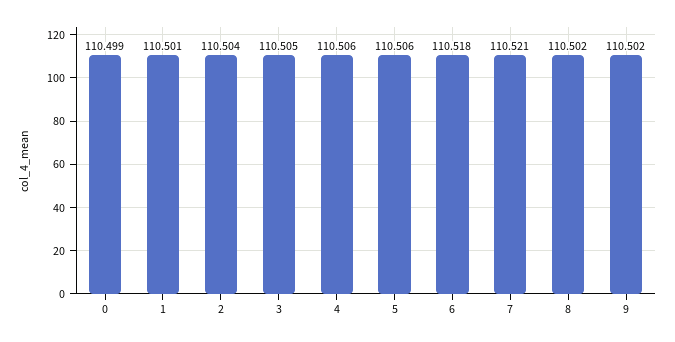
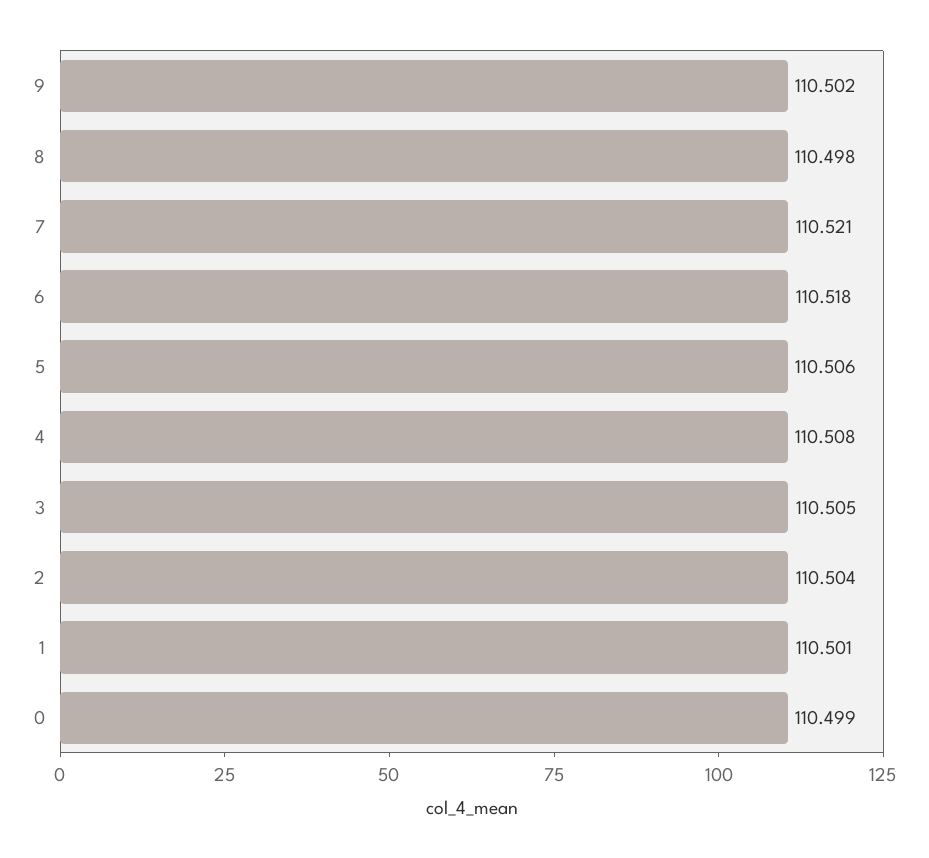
4: 110.506 -> 110.508
8: 110.502 -> 110.498

